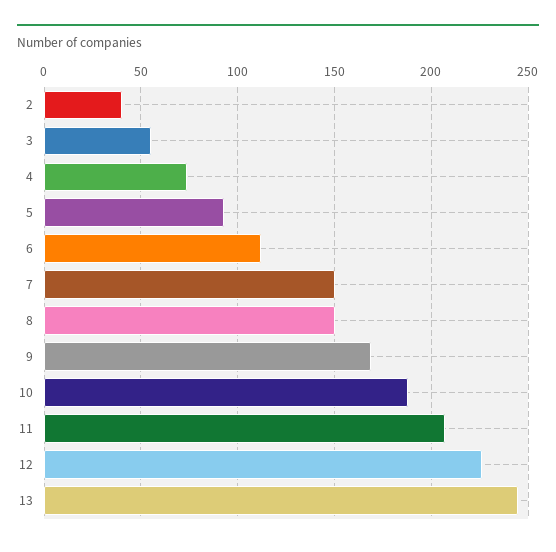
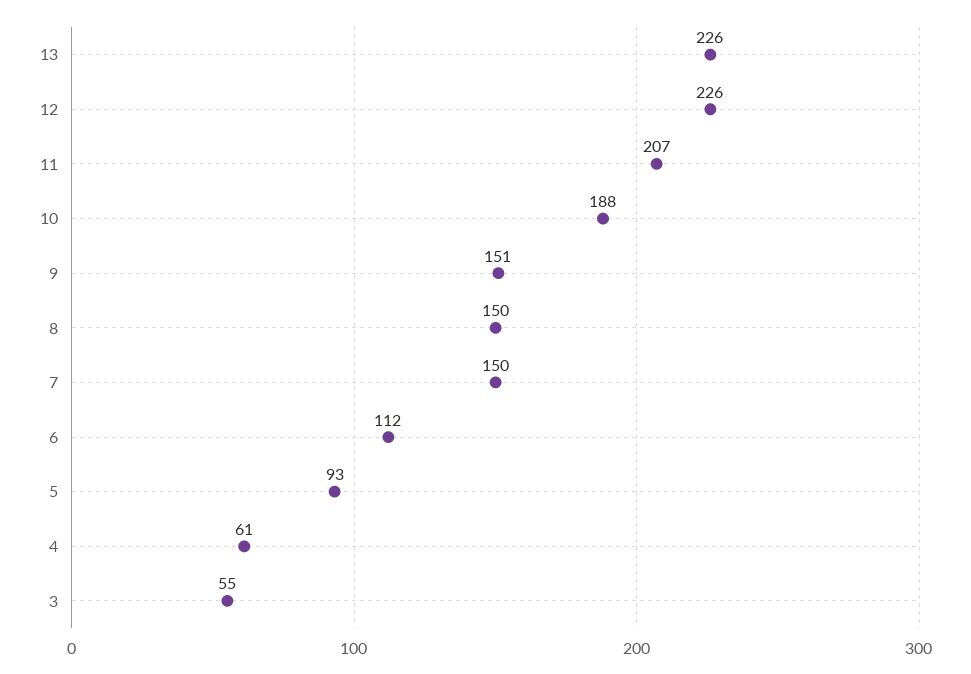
2: 40 -> none
4: 75 -> 61
9: 170 -> 151
13: 245 -> 226

